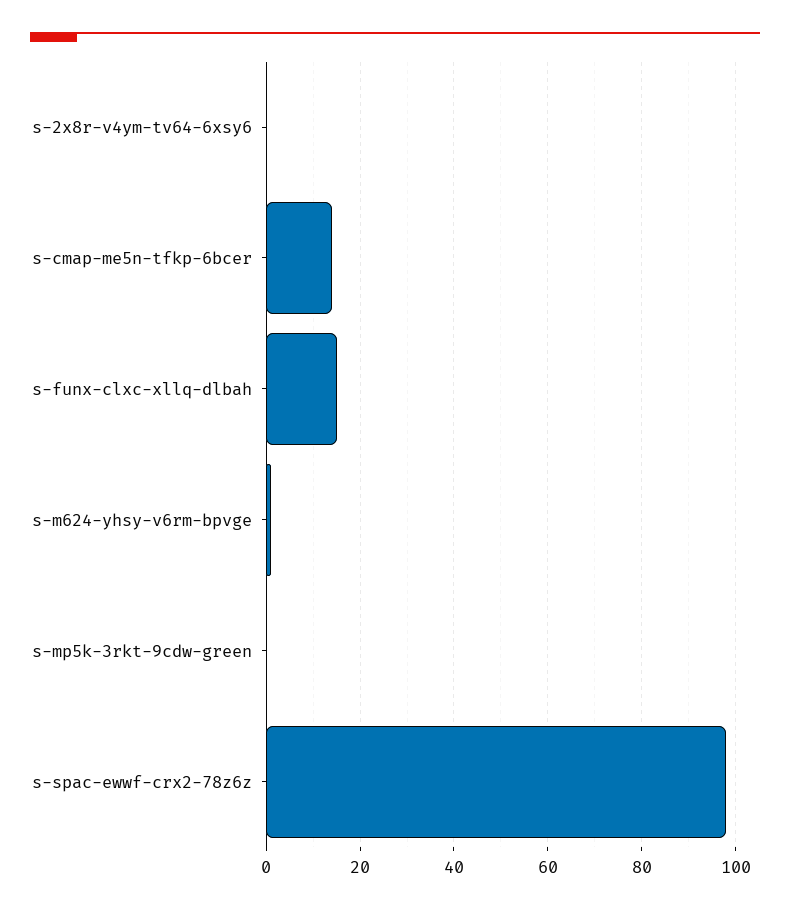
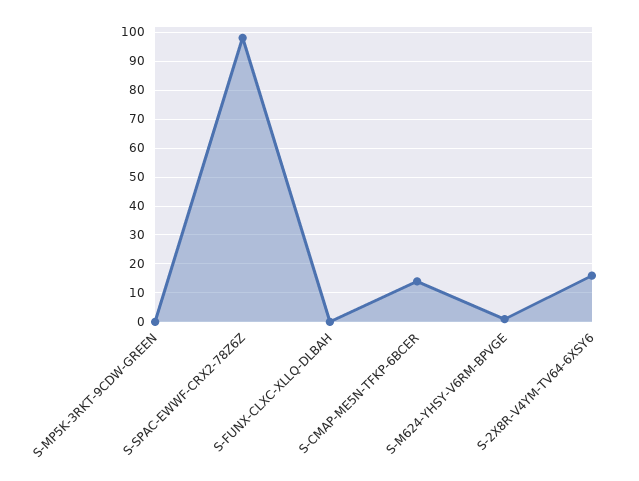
s-2x8r-v4ym-tv64-6xsy6: 0 -> 15
s-funx-clxc-xllq-dlbah: 15 -> 0

